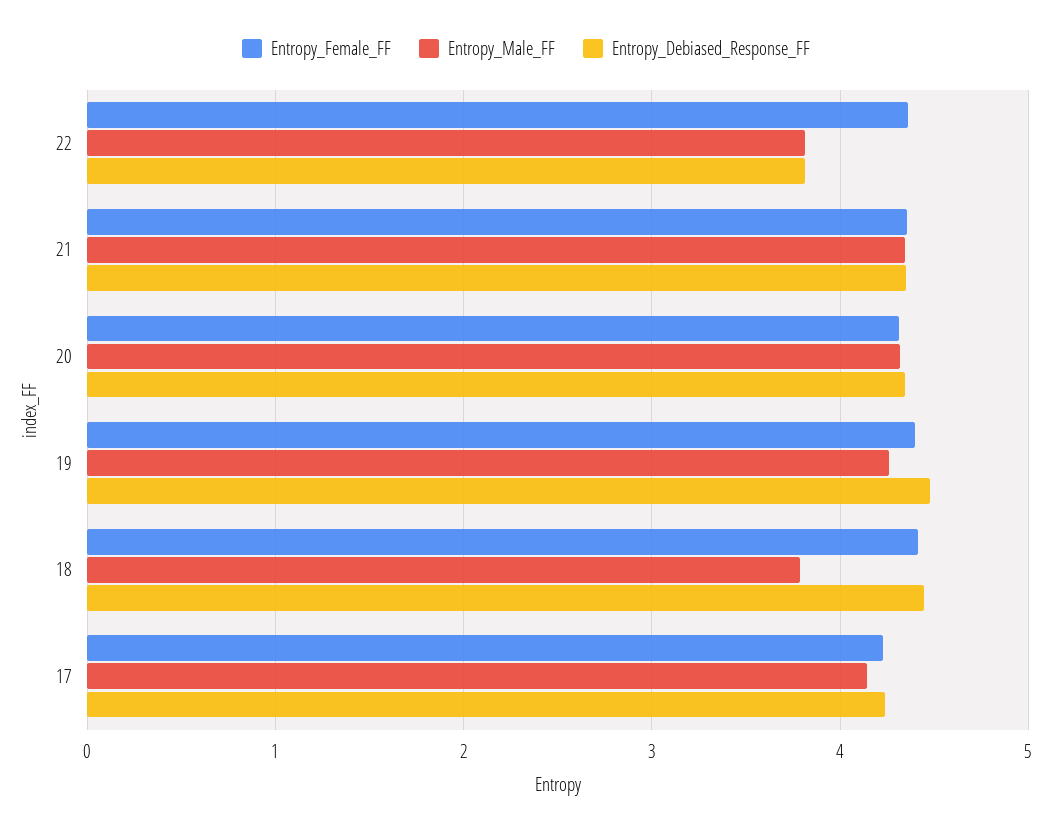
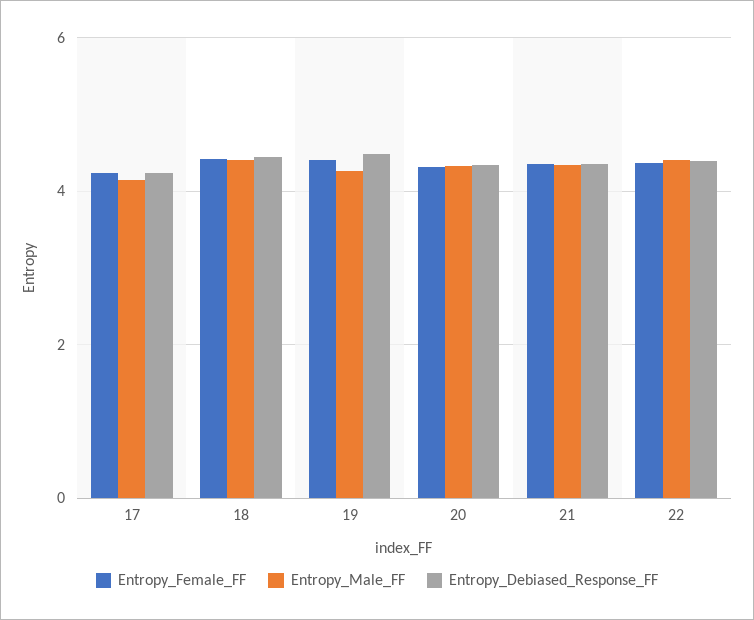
Entropy_Male_FF, 22: 3.8 -> 4.4
Entropy_Debiased_Response_FF, 22: 3.8 -> 4.4
Entropy_Male_FF, 18: 3.8 -> 4.4

